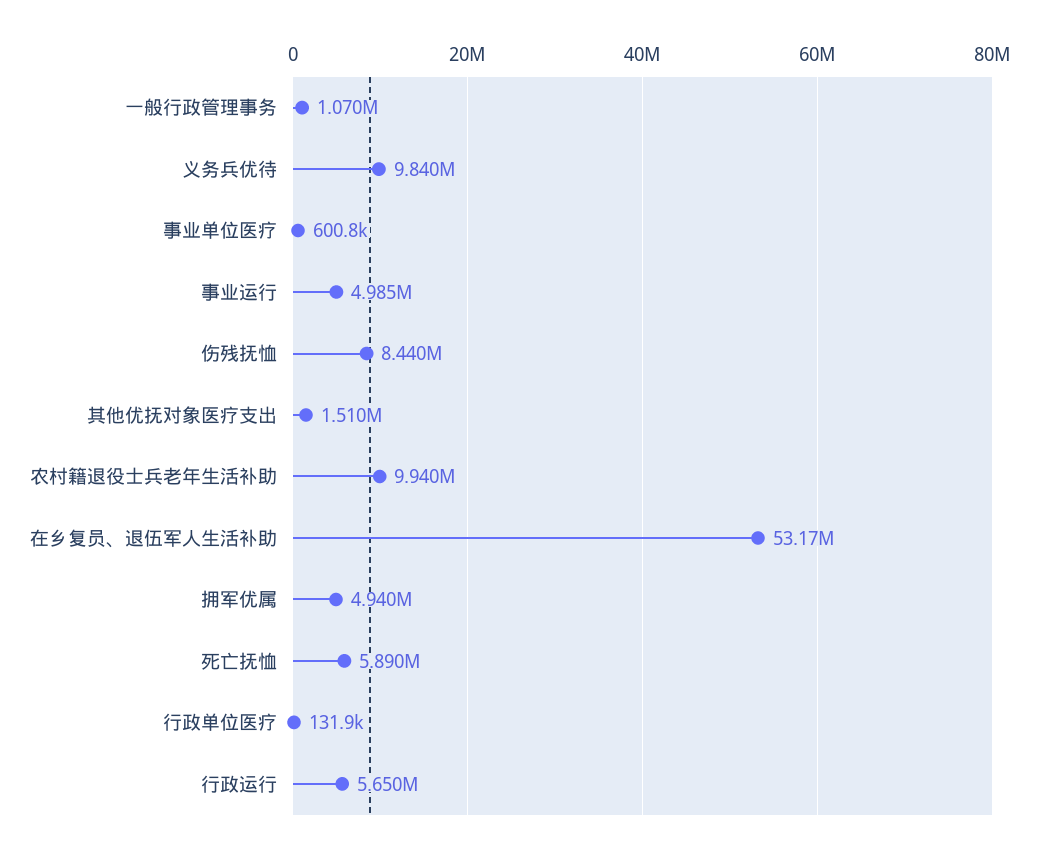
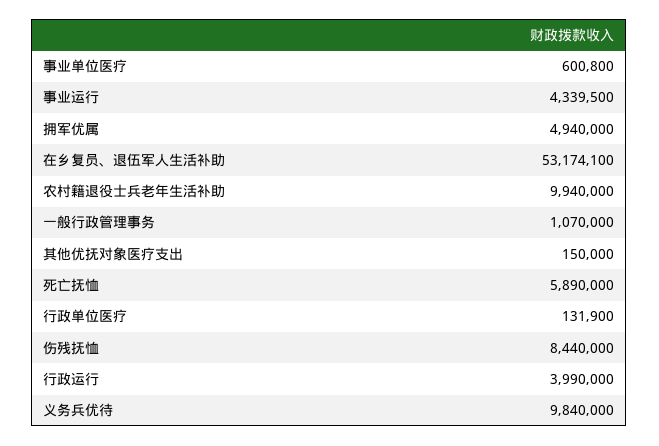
事业运行: 4985000 -> 4339500
其他优抚对象医疗支出: 1510000 -> 150000
行政运行: 5650000 -> 3990000

